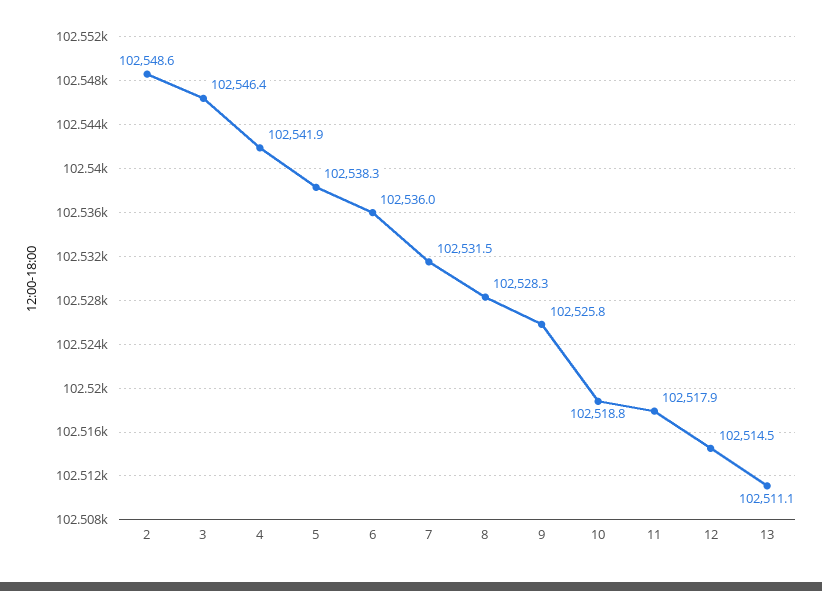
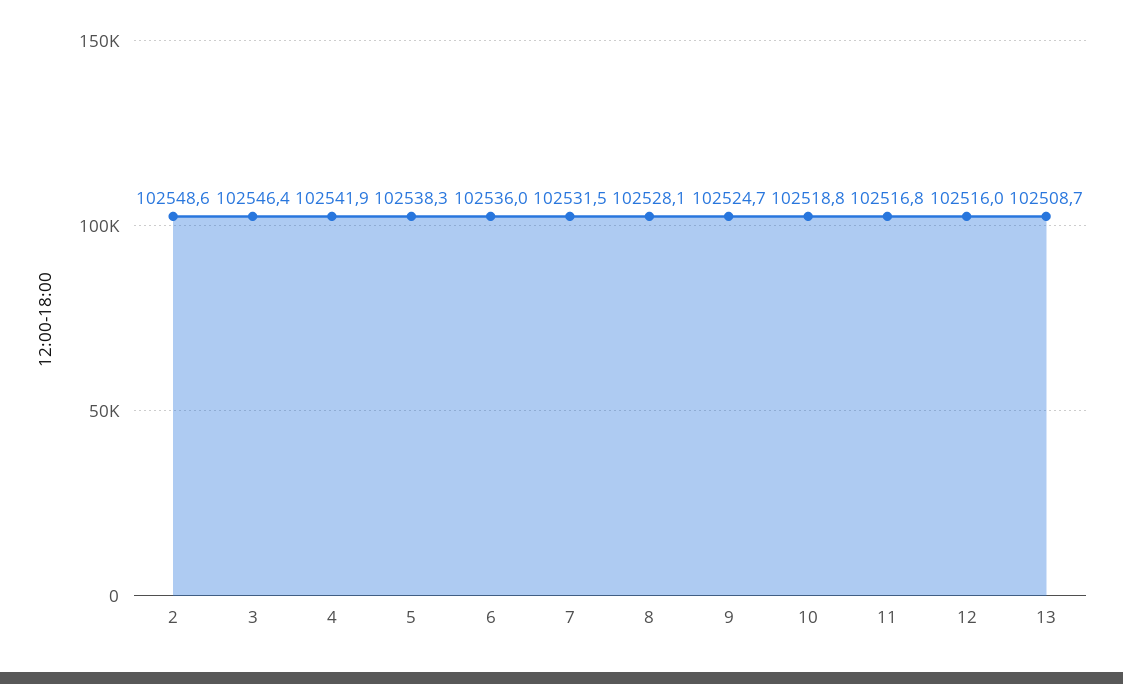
8: 102528.3 -> 102528.1
9: 102525.8 -> 102524.7
11: 102517.9 -> 102516.8
12: 102514.5 -> 102516
13: 102511.1 -> 102508.7

